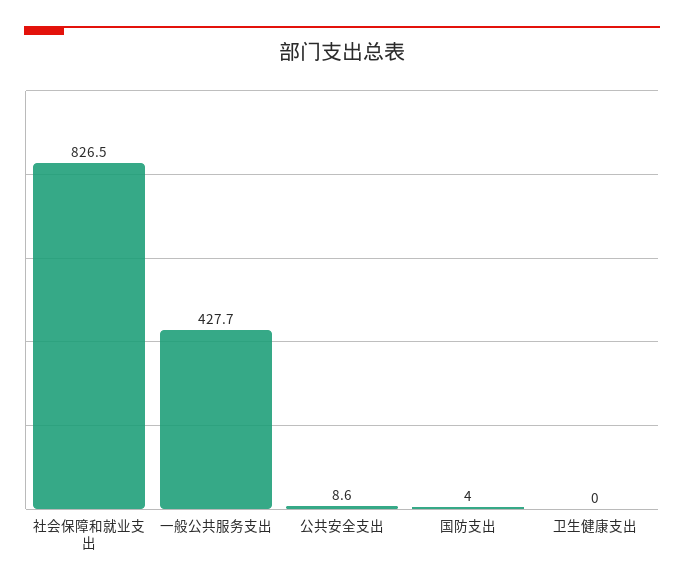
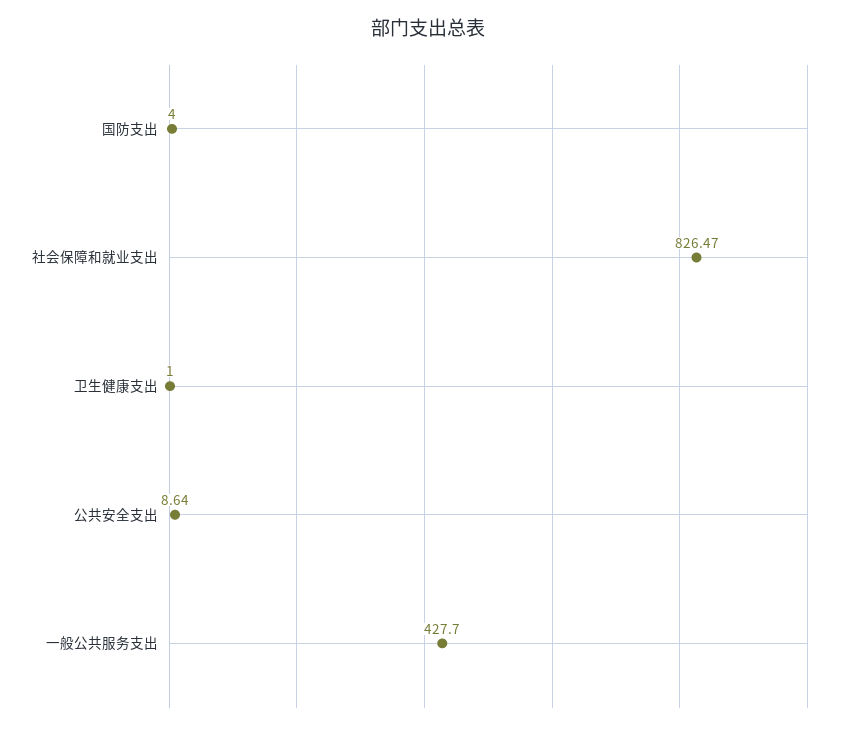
卫生健康支出: 0 -> 1

